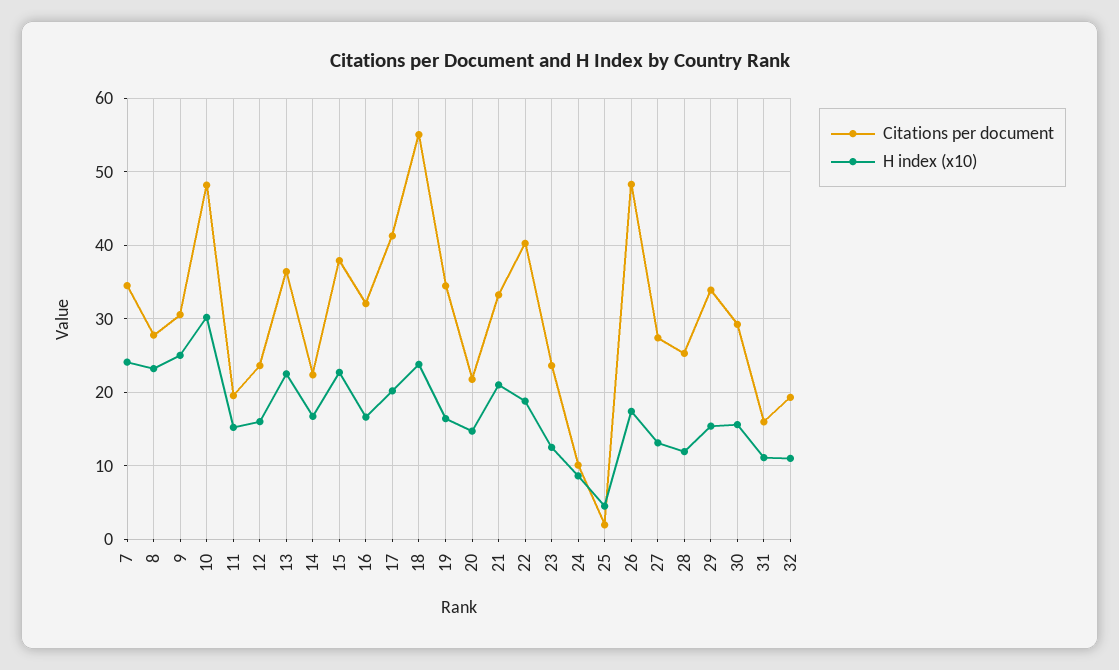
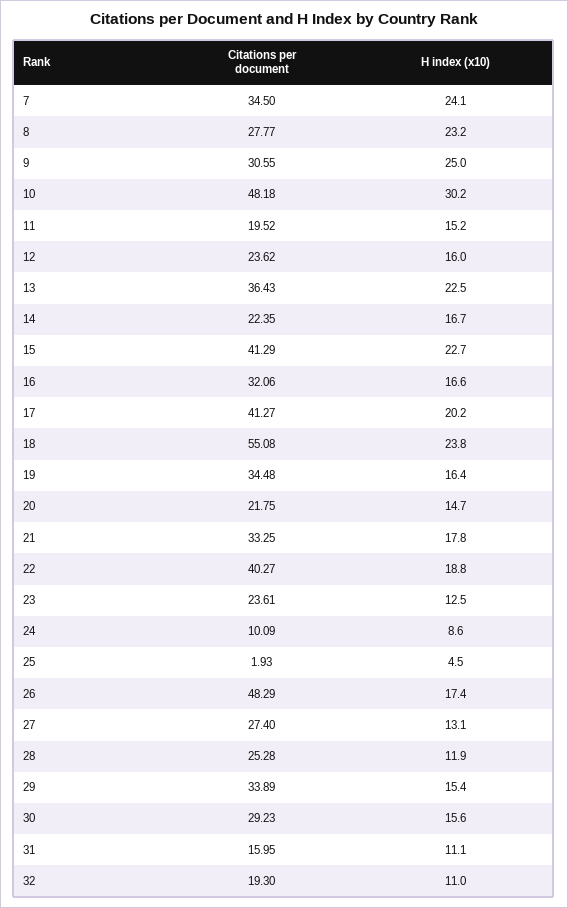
Citations per document, 15: 38 -> 41.29
H index (x10), 21: 21 -> 17.8

